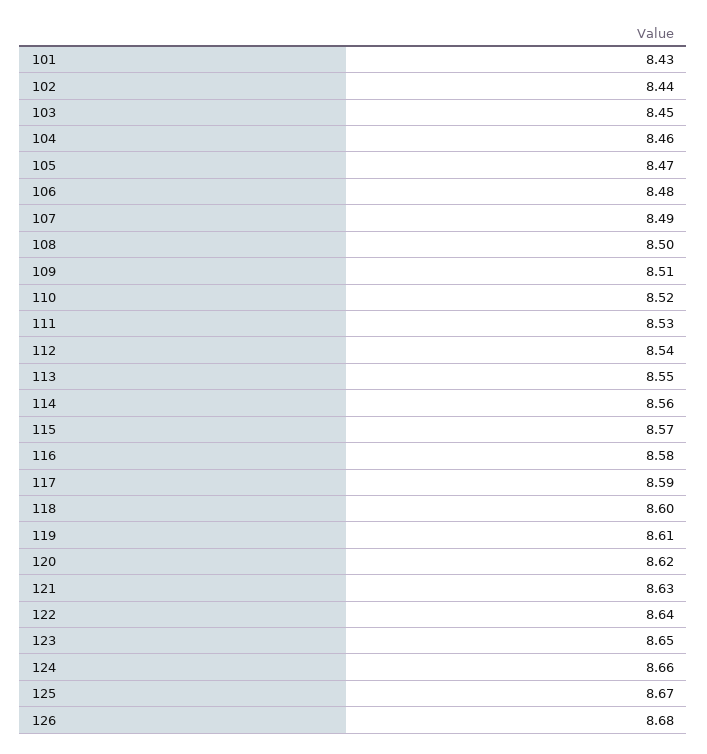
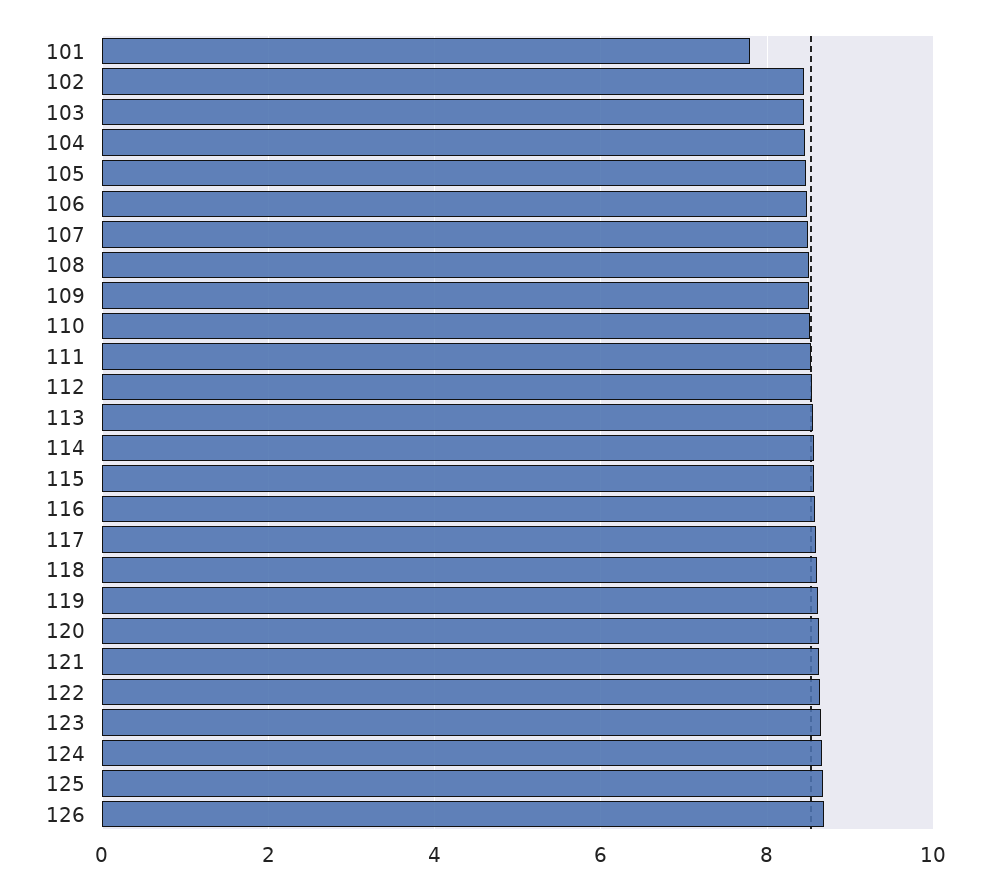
101: 8.43 -> 7.8

